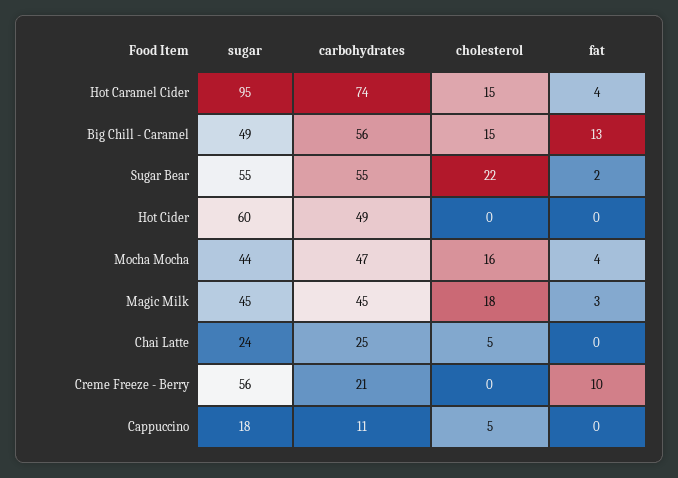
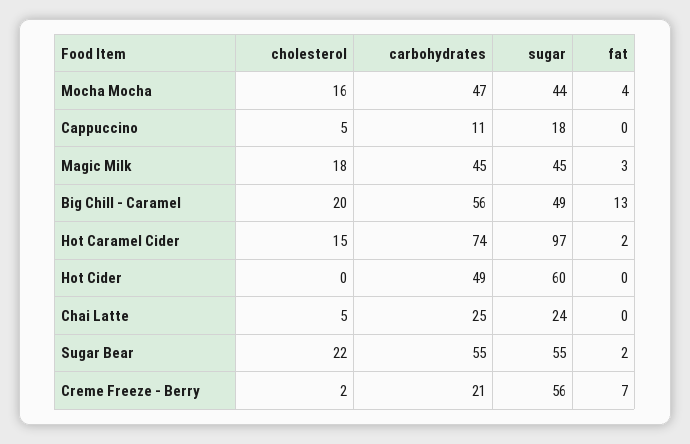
sugar, Hot Caramel Cider: 95 -> 97
fat, Hot Caramel Cider: 4 -> 2
cholesterol, Big Chill - Caramel: 15 -> 20
cholesterol, Creme Freeze - Berry: 0 -> 2
fat, Creme Freeze - Berry: 10 -> 7

